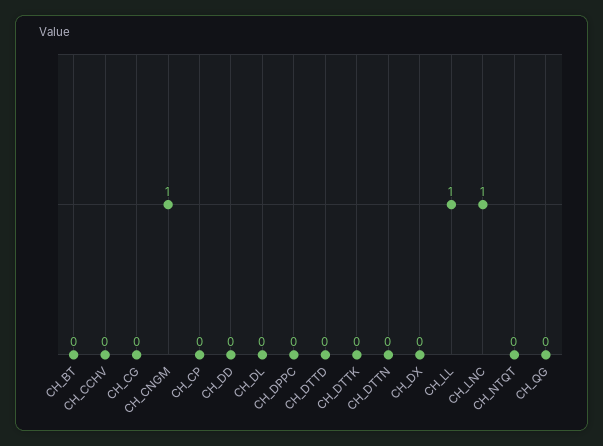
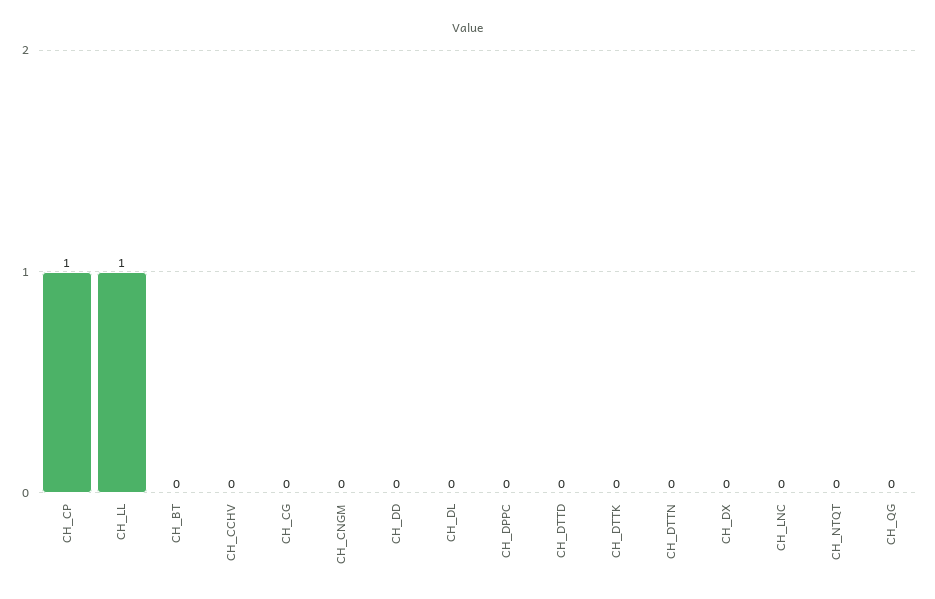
CH_CNGM: 1 -> 0
CH_CP: 0 -> 1
CH_LNC: 1 -> 0

